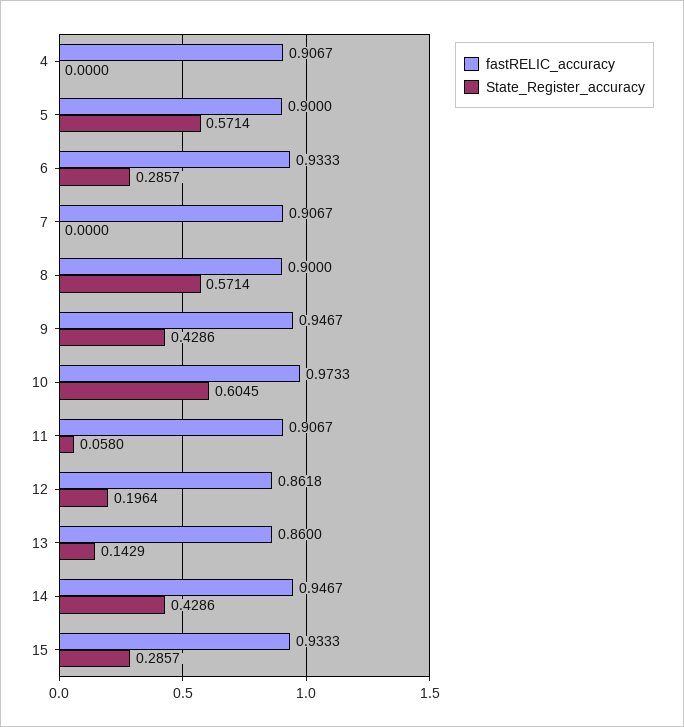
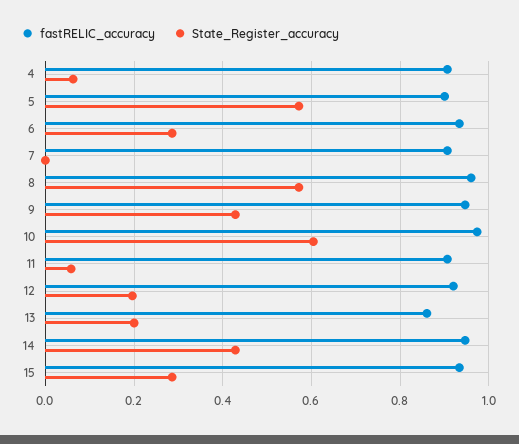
State_Register_accuracy, 4: 0 -> 0.06
fastRELIC_accuracy, 8: 0.9 -> 0.96
fastRELIC_accuracy, 12: 0.8618 -> 0.92
State_Register_accuracy, 13: 0.1429 -> 0.2

